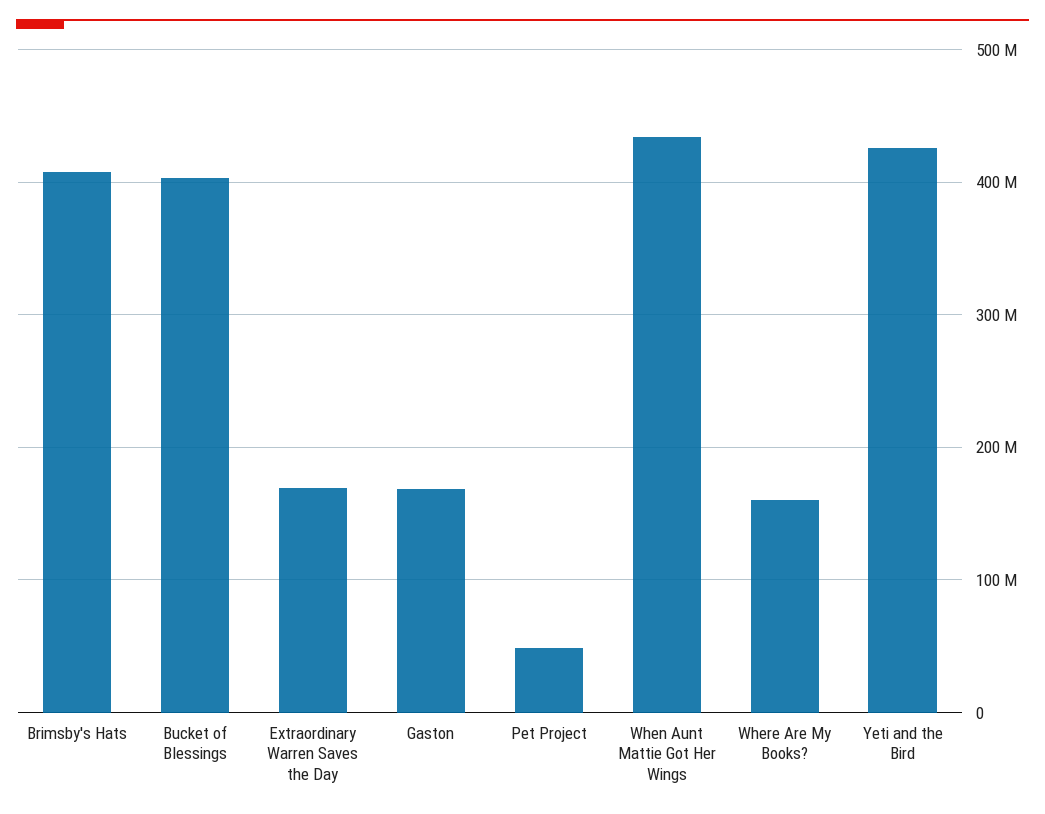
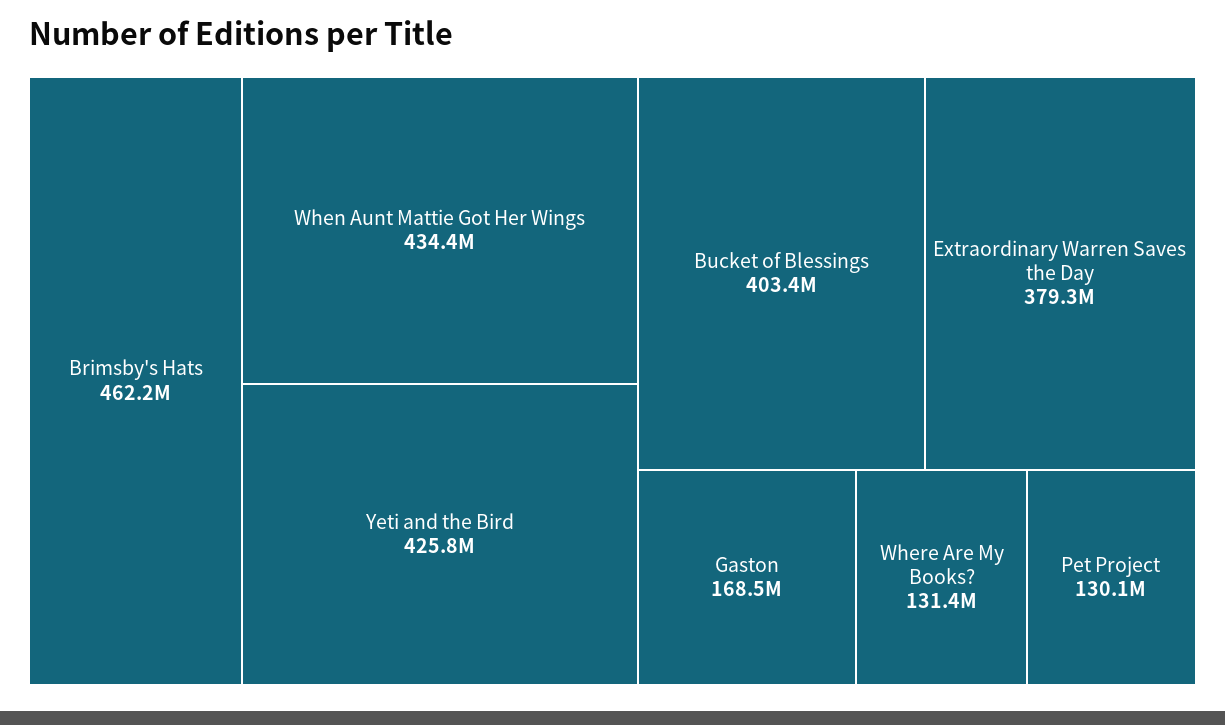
Brimsby's Hats: 410000000 -> 462200000
Extraordinary Warren Saves the Day: 170000000 -> 379300000
Pet Project: 50000000 -> 130100000
Where Are My Books?: 160000000 -> 131400000

